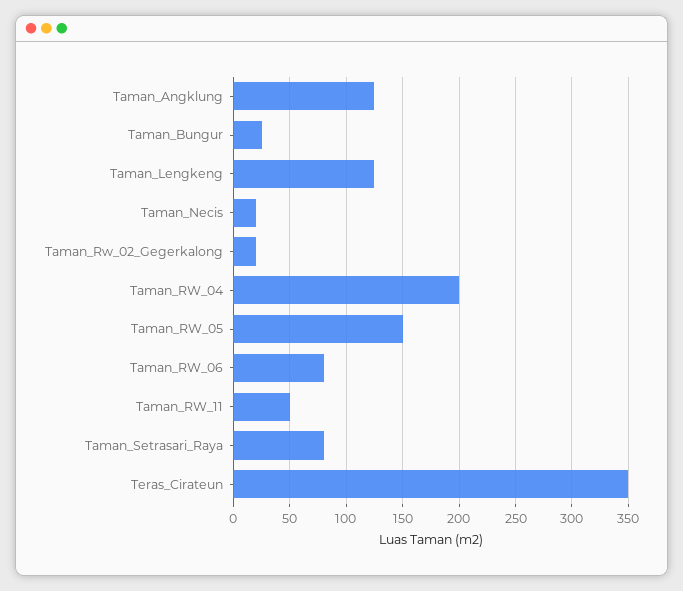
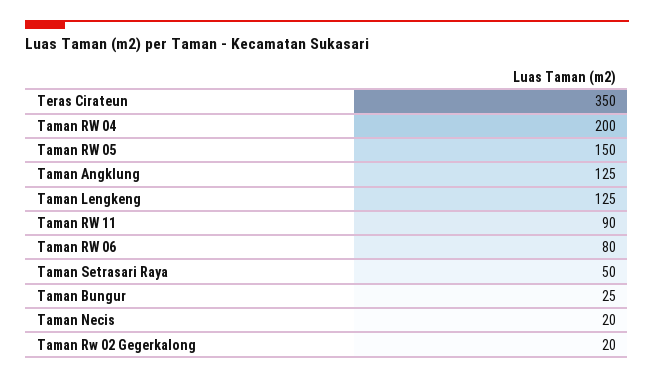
Taman_RW_11: 50 -> 90
Taman_Setrasari_Raya: 80 -> 50

